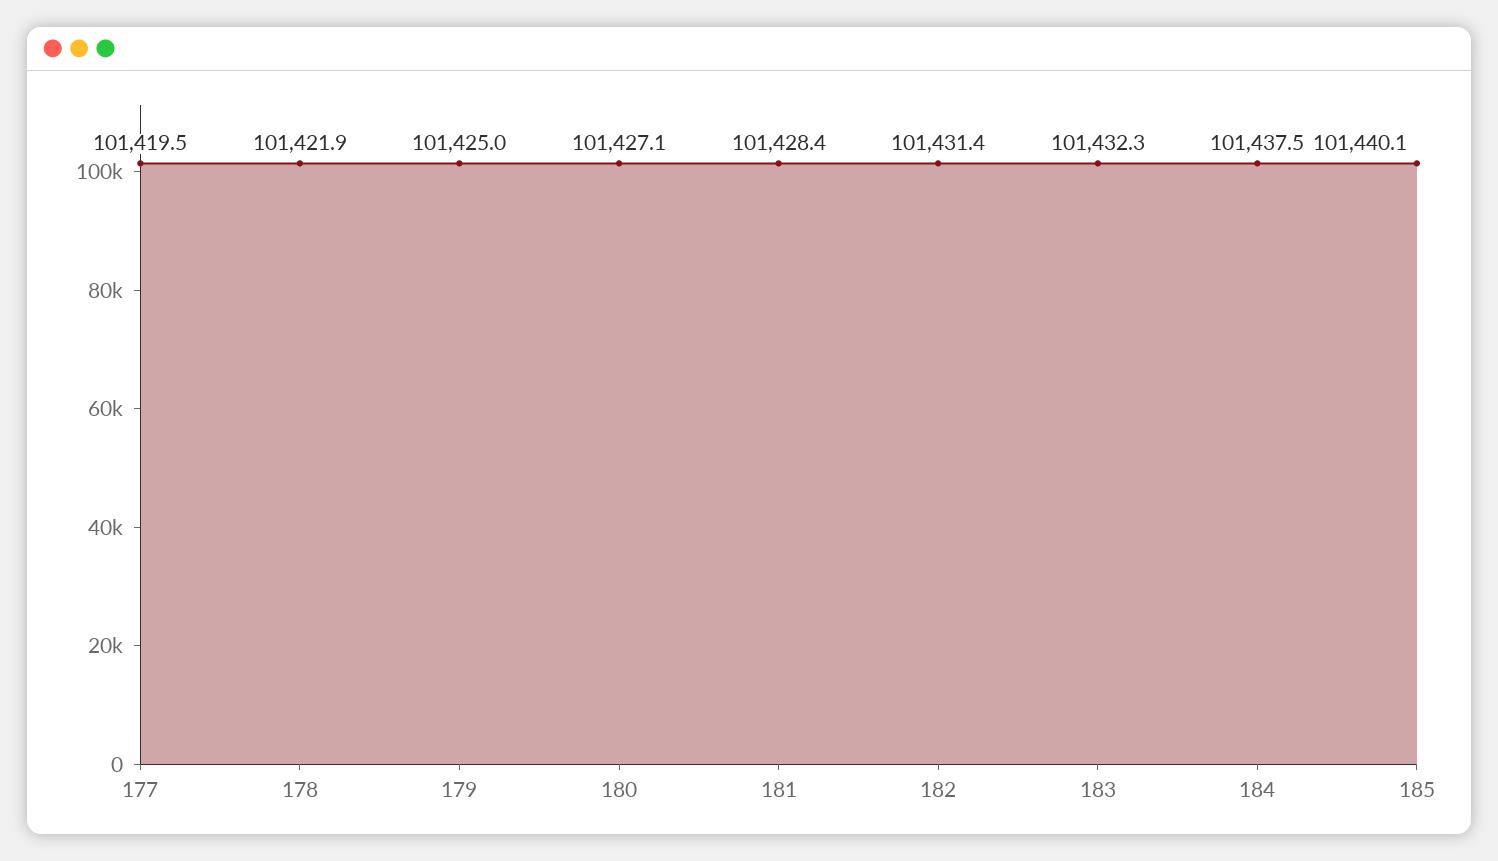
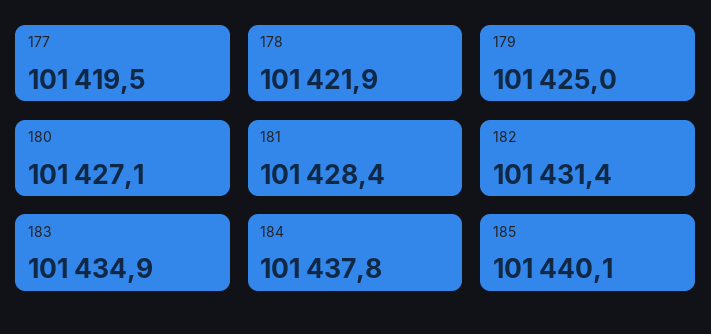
183: 101432.3 -> 101434.9
184: 101437.5 -> 101437.8

